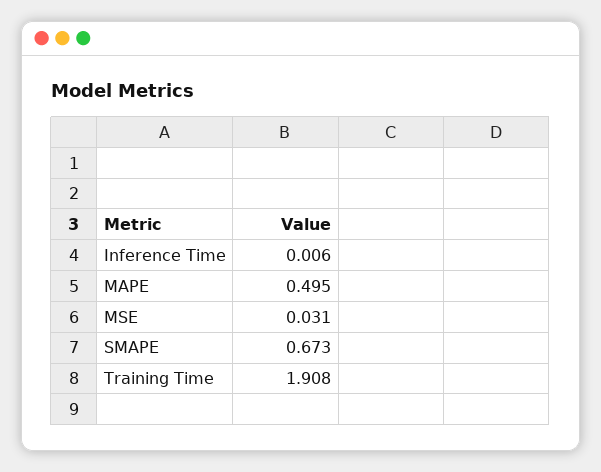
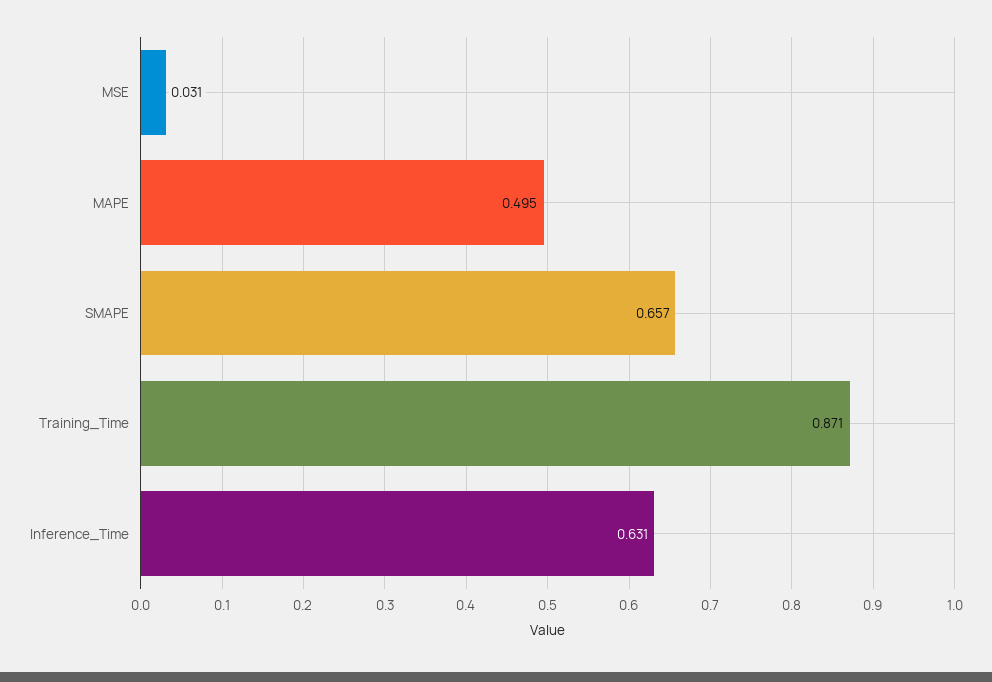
Inference Time: 0.006 -> 0.631
SMAPE: 0.673 -> 0.657
Training Time: 1.908 -> 0.871

